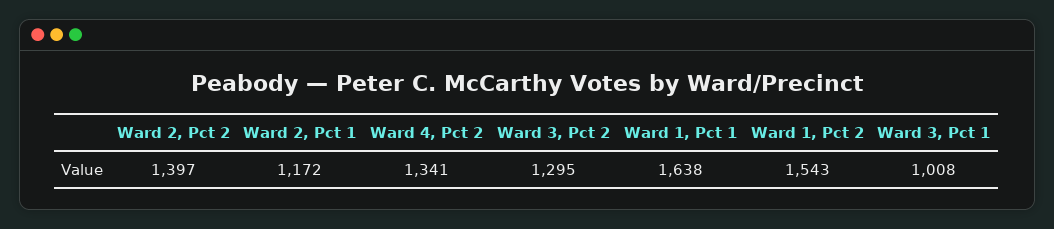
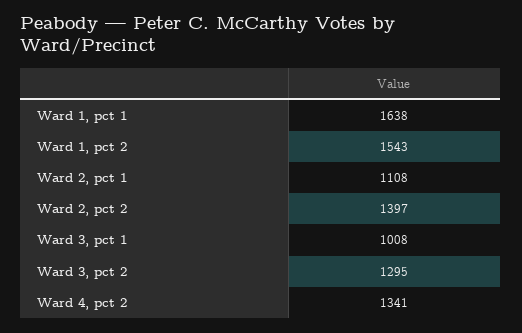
Ward 2, Pct 1: 1172 -> 1108

